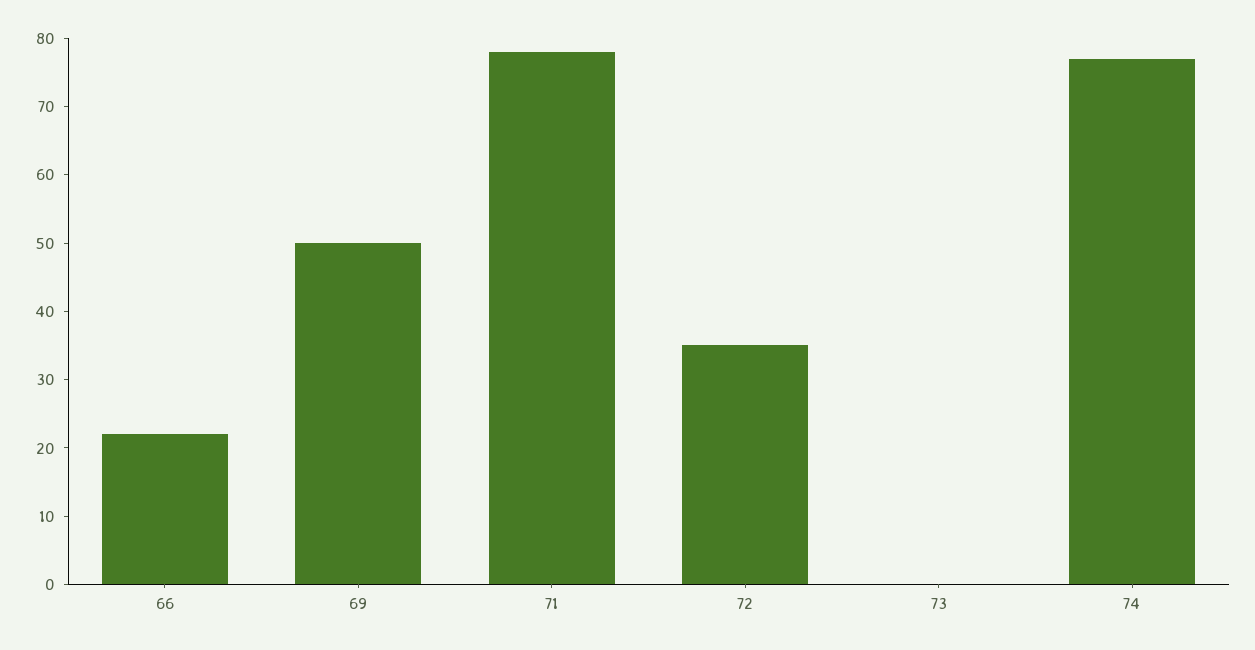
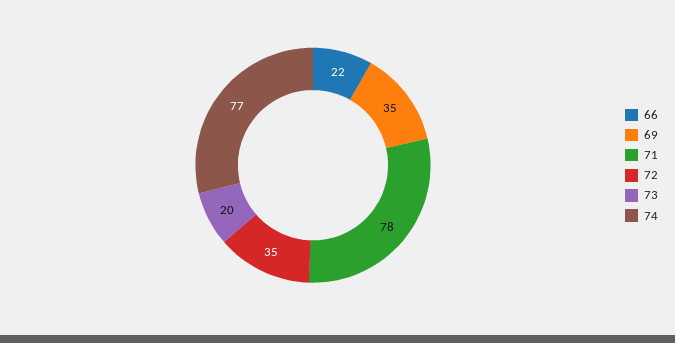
69: 50 -> 35
73: 0 -> 20

